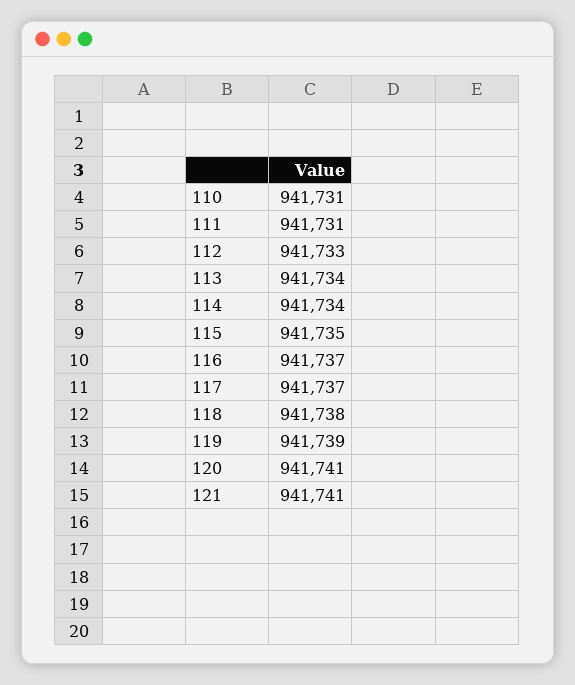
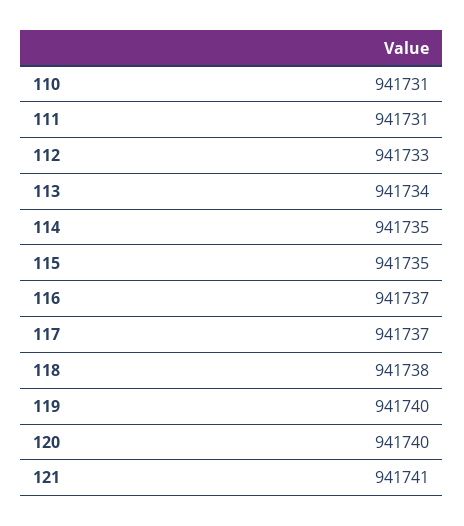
114: 941734 -> 941735
119: 941739 -> 941740
120: 941741 -> 941740

